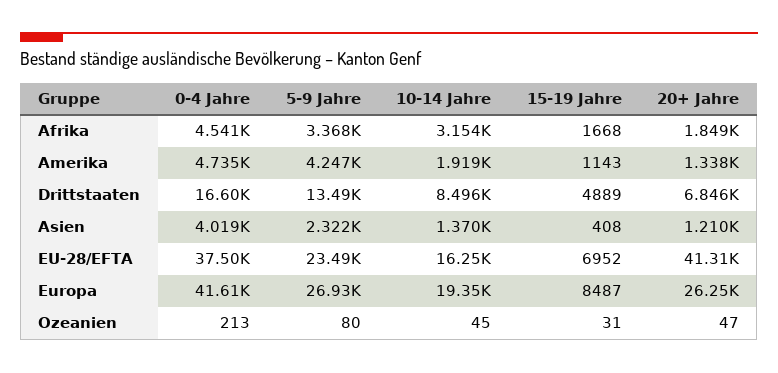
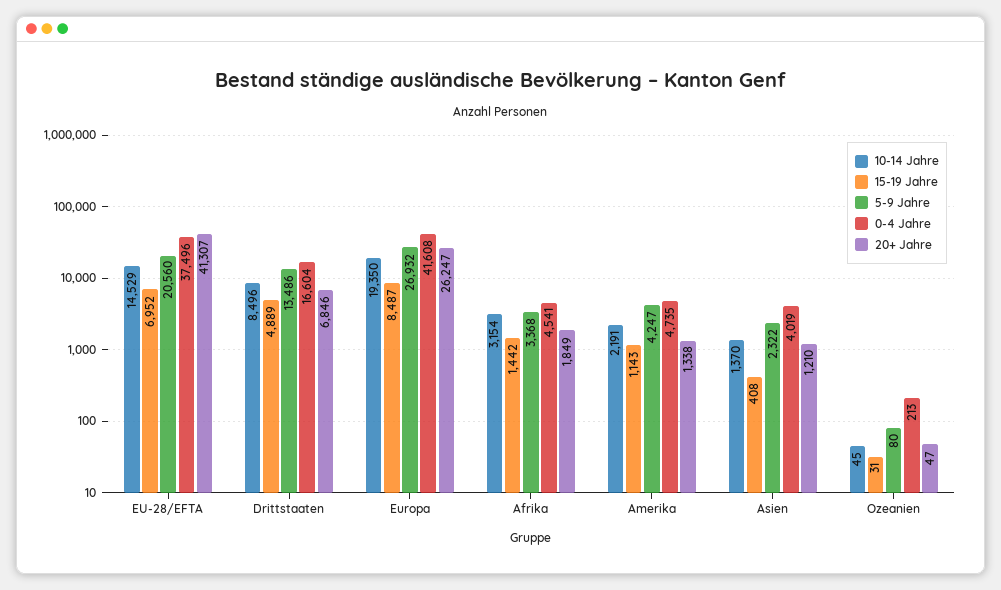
15-19 Jahre, Afrika: 1668 -> 1442
10-14 Jahre, Amerika: 1919 -> 2191
5-9 Jahre, EU-28/EFTA: 23490 -> 20560
10-14 Jahre, EU-28/EFTA: 16250 -> 14529

